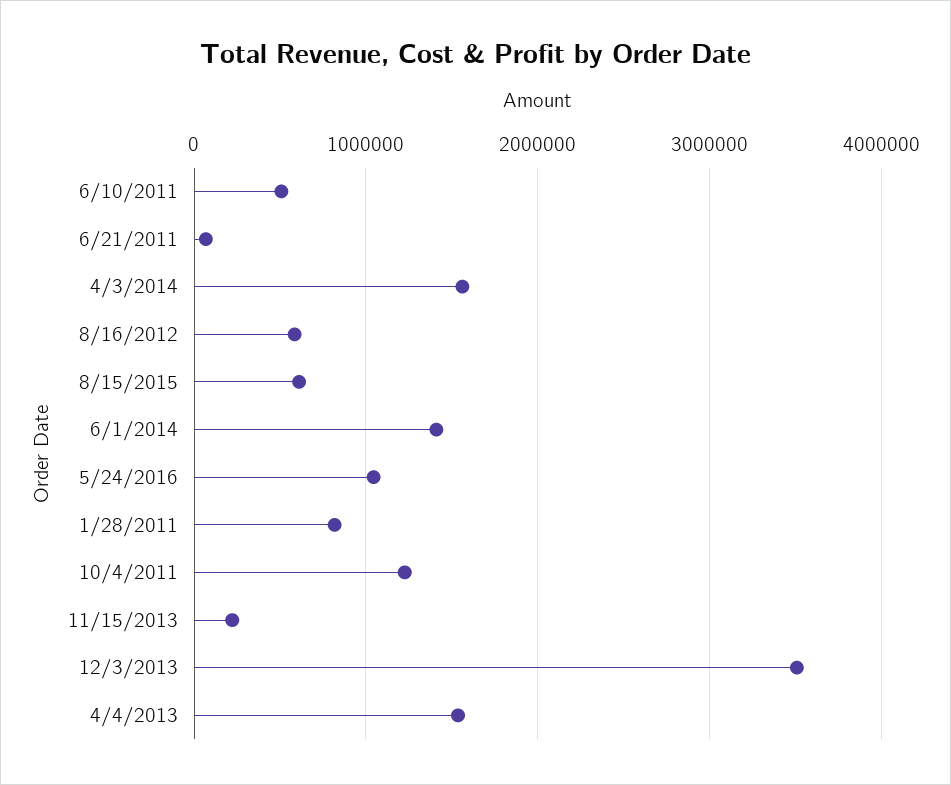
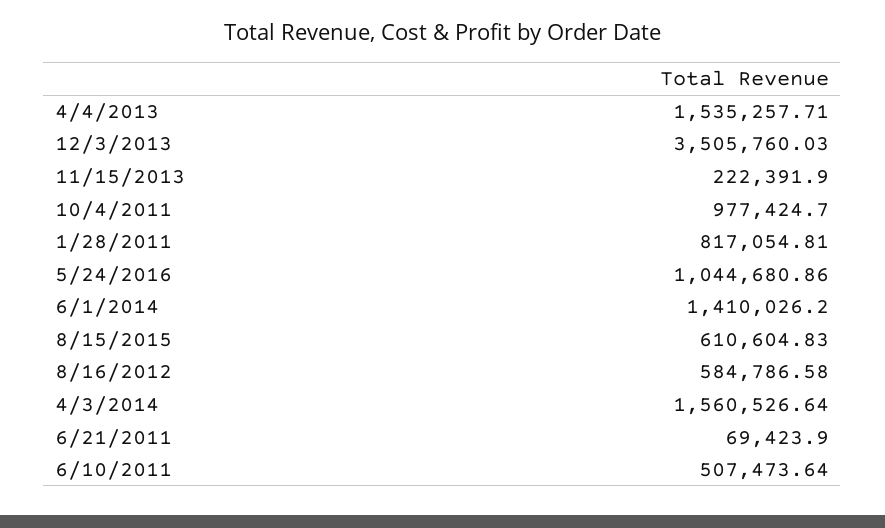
10/4/2011: 1200000 -> 977424.7

